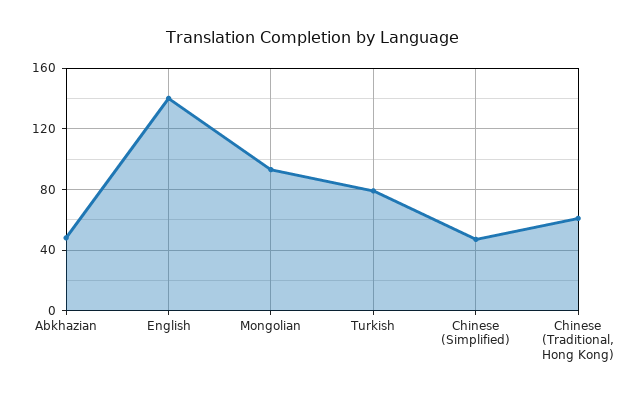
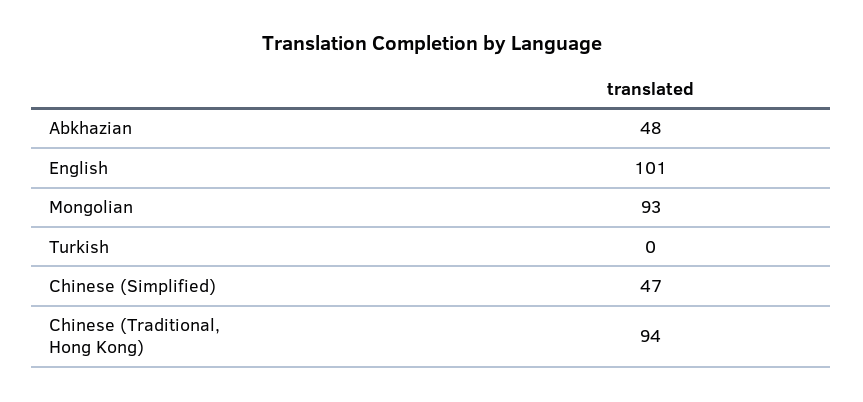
English: 140 -> 101
Turkish: 80 -> 0
Chinese (Traditional, Hong Kong): 60 -> 94

